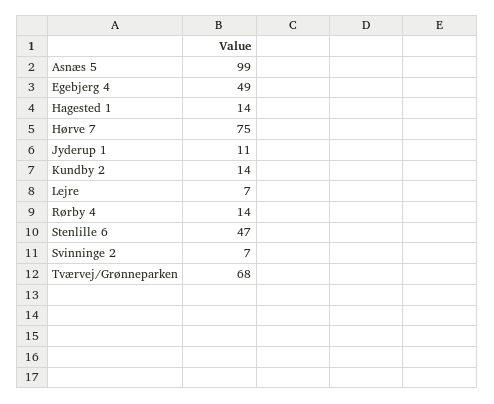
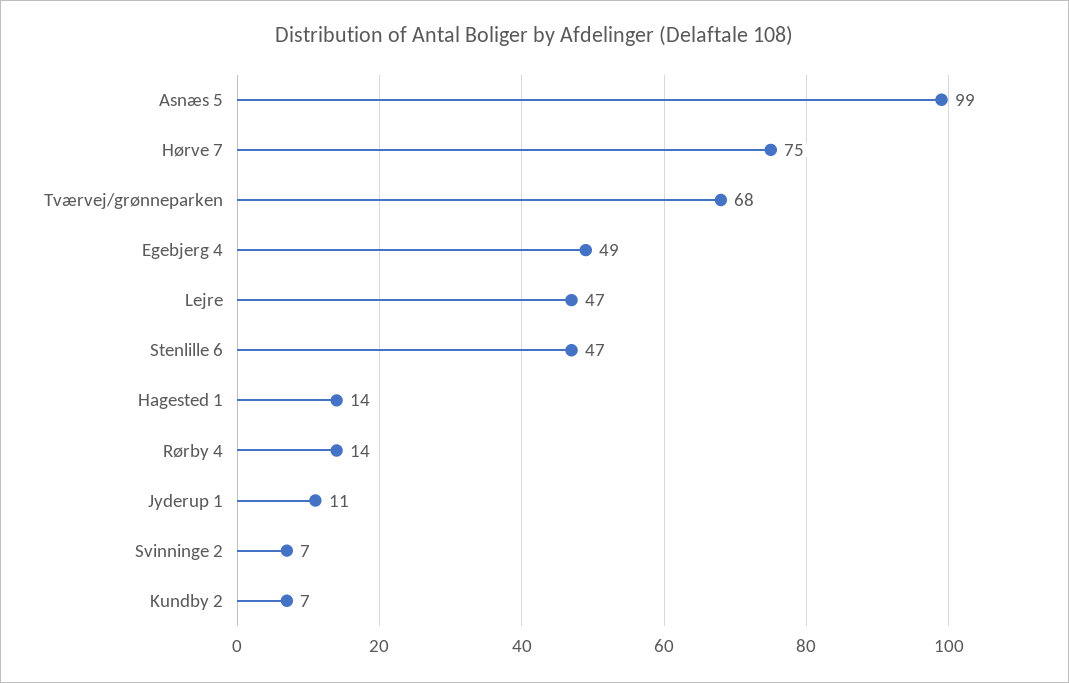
Kundby 2: 14 -> 7
Lejre: 7 -> 47

